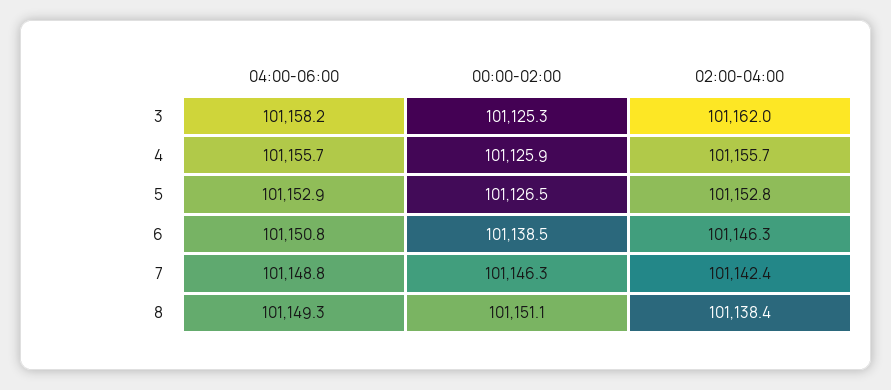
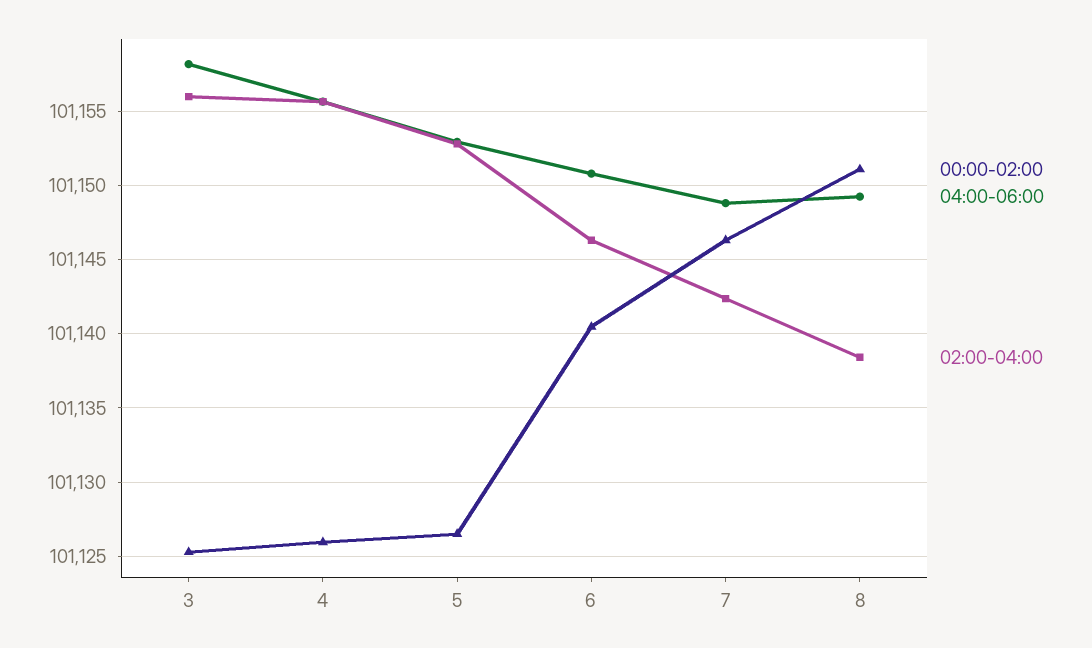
02:00-04:00, 3: 101162 -> 101156
00:00-02:00, 6: 101138.5 -> 101140.5

